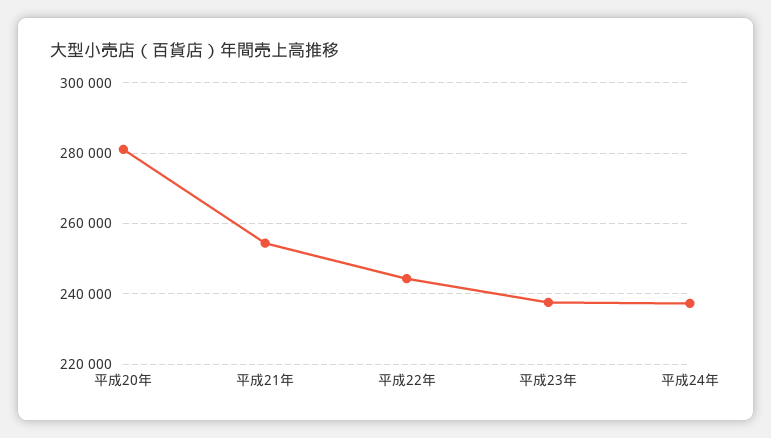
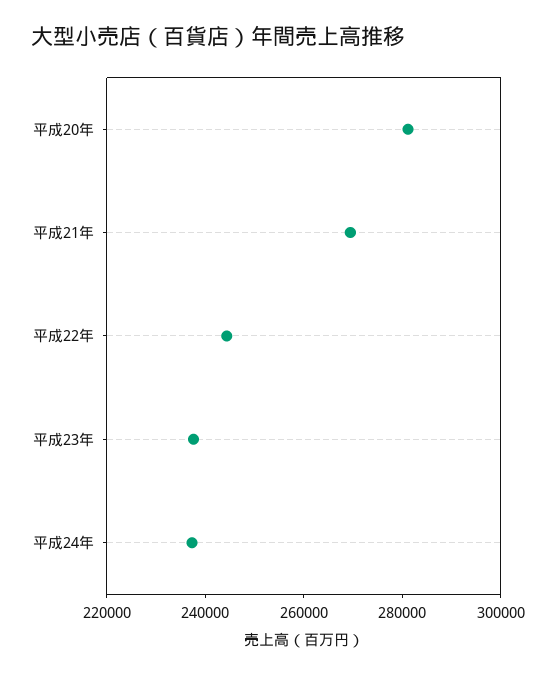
平成21年: 254000 -> 270000

